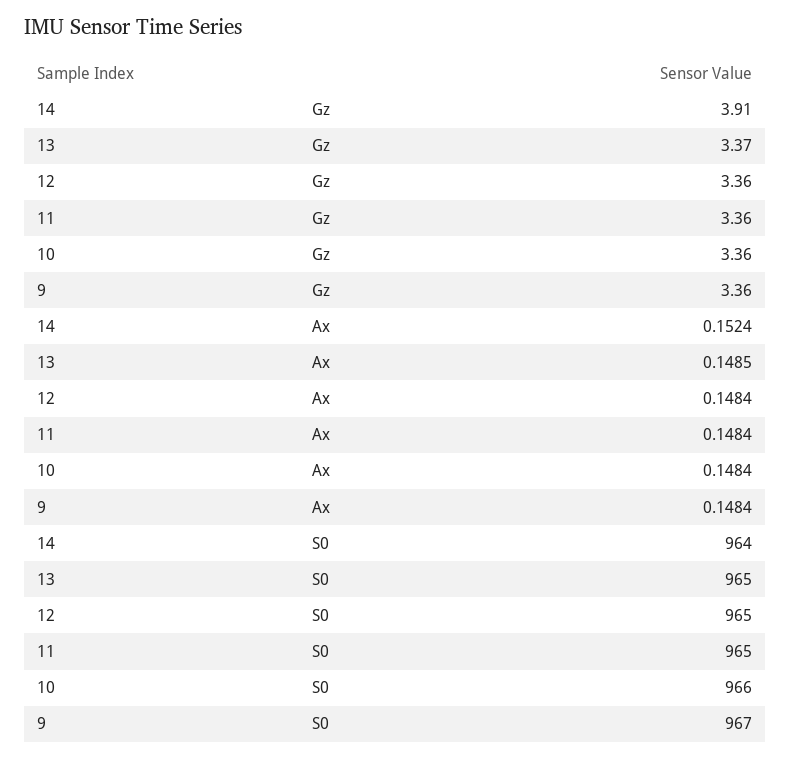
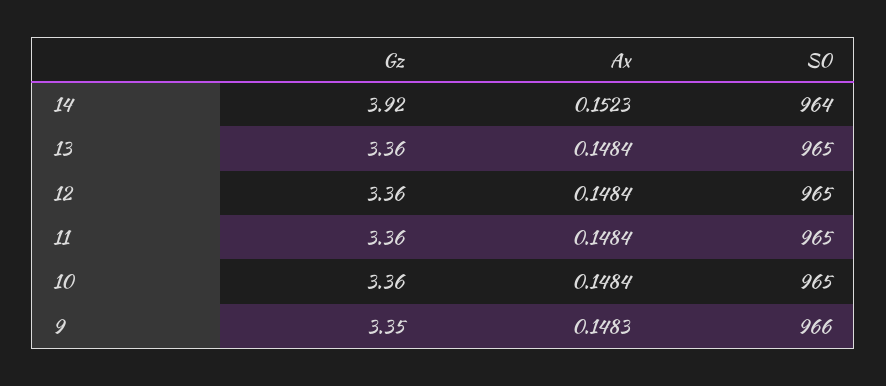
14, Gz: 3.91 -> 3.92
13, Gz: 3.37 -> 3.36
9, Gz: 3.36 -> 3.35
14, Ax: 0.1524 -> 0.1523
13, Ax: 0.1485 -> 0.1484
9, Ax: 0.1484 -> 0.1483
10, S0: 966 -> 965
9, S0: 967 -> 966

